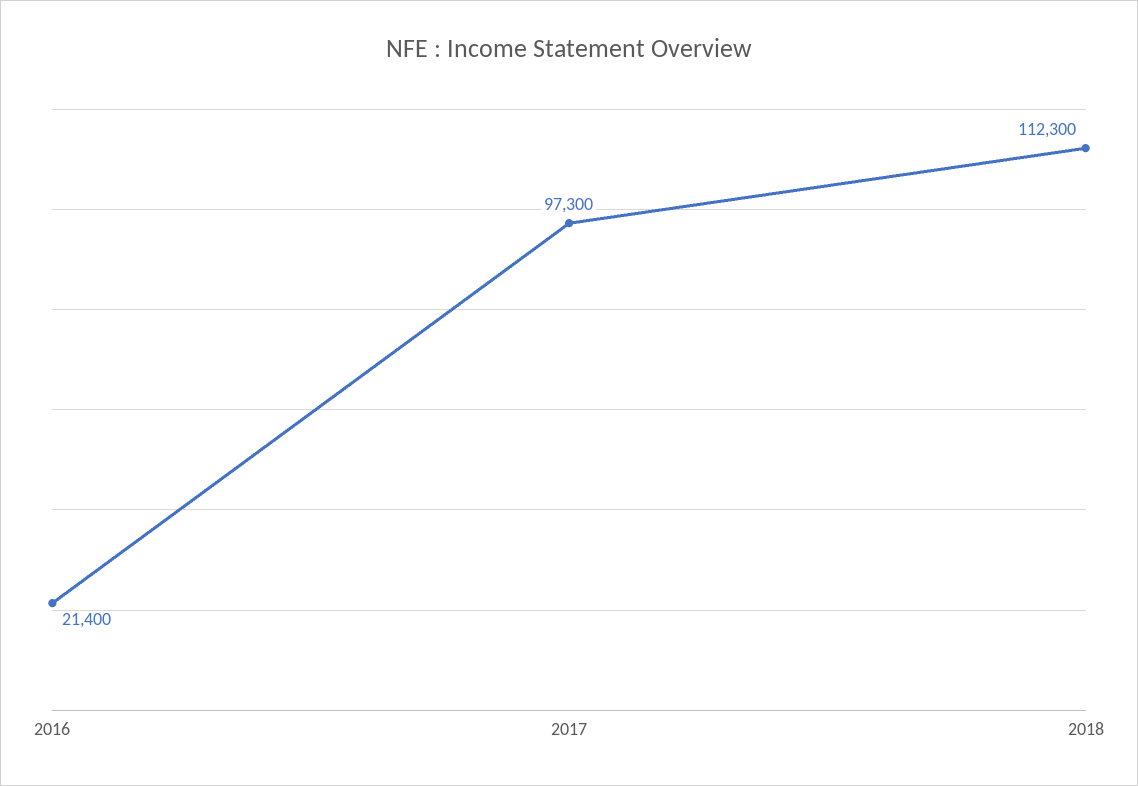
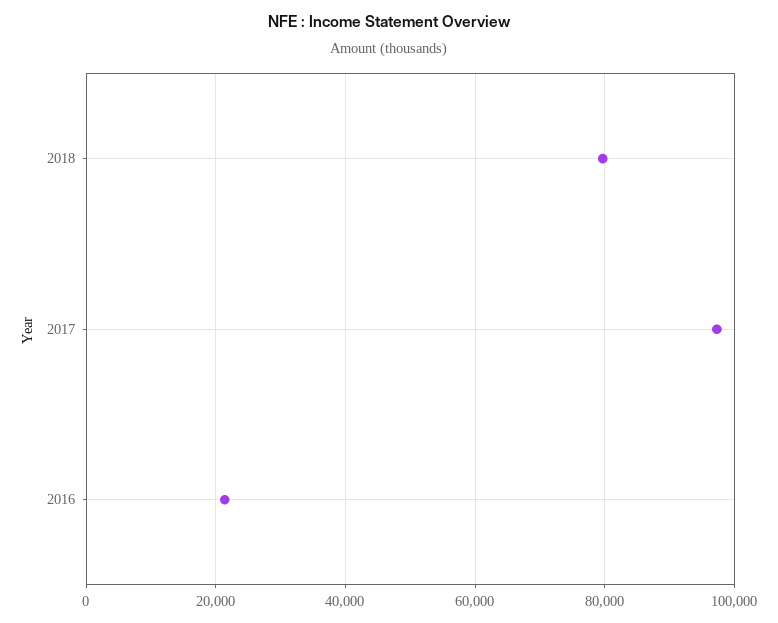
2018: 112300 -> 80000

